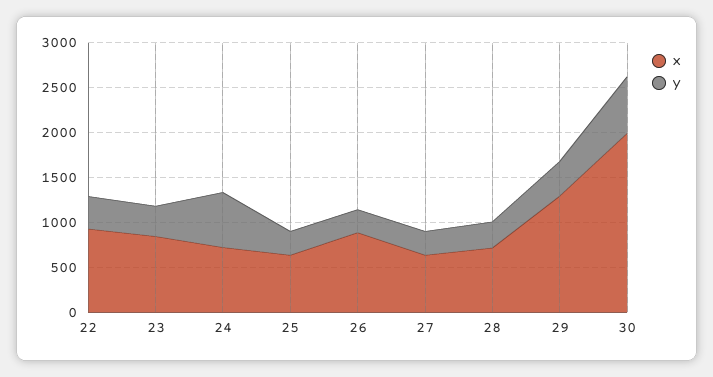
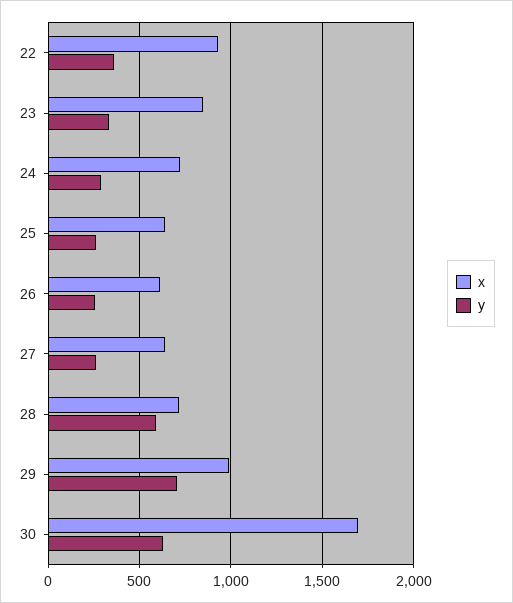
y, 24: 600 -> 300
x, 26: 900 -> 600
y, 28: 300 -> 600
x, 29: 1300 -> 1000
y, 29: 400 -> 700
x, 30: 2000 -> 1700

